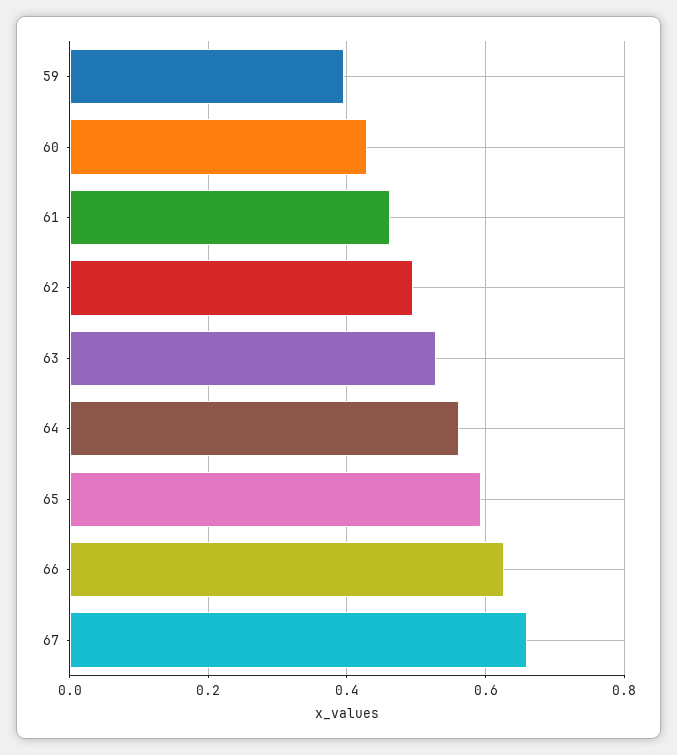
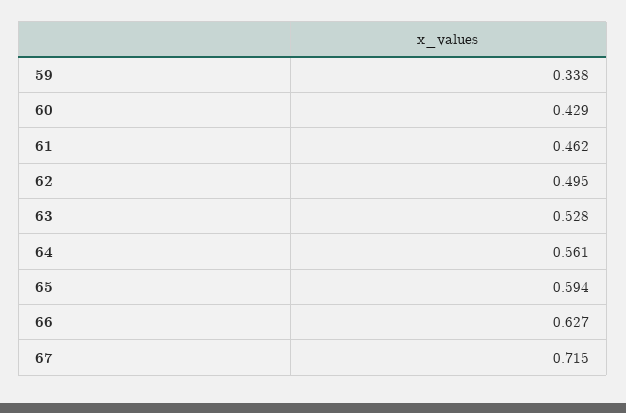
59: 0.4 -> 0.338
67: 0.66 -> 0.715

